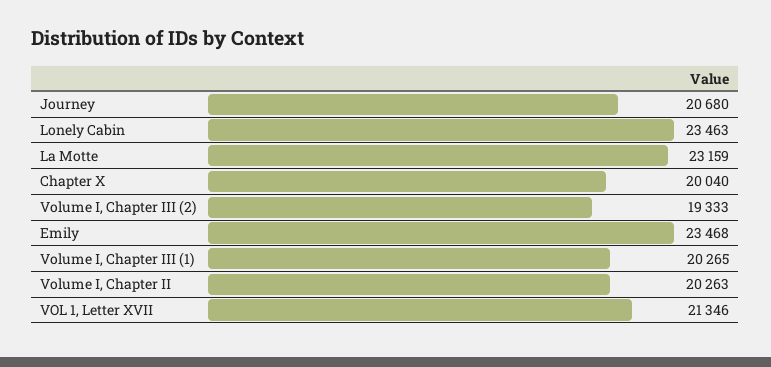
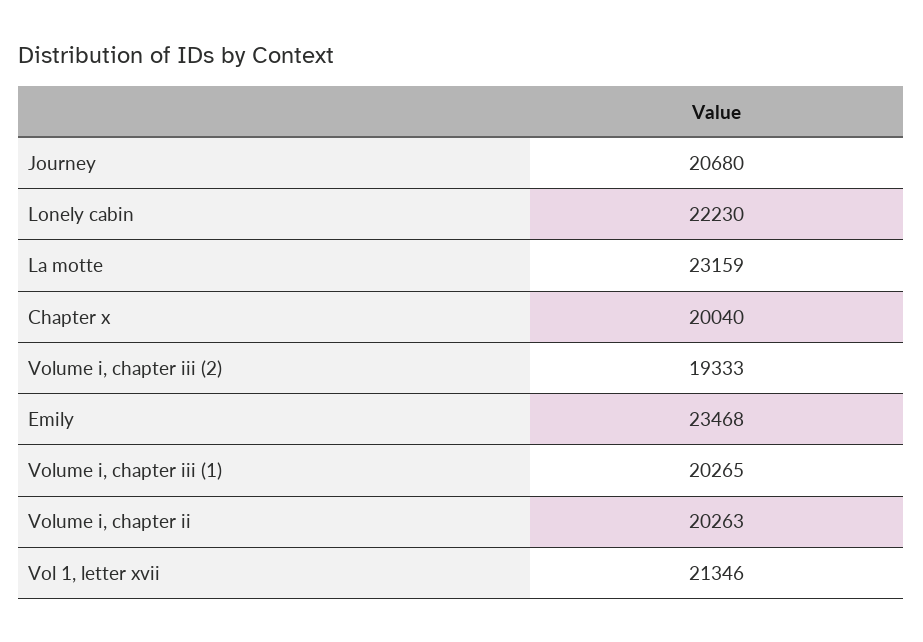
Lonely Cabin: 23463 -> 22230

